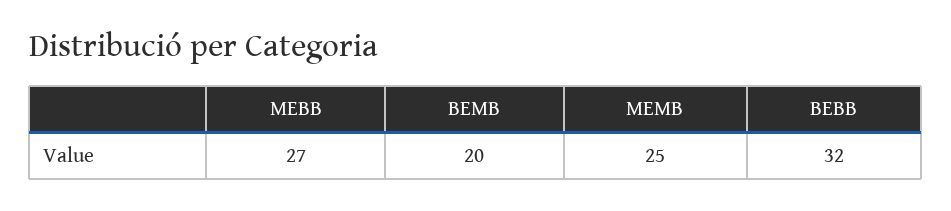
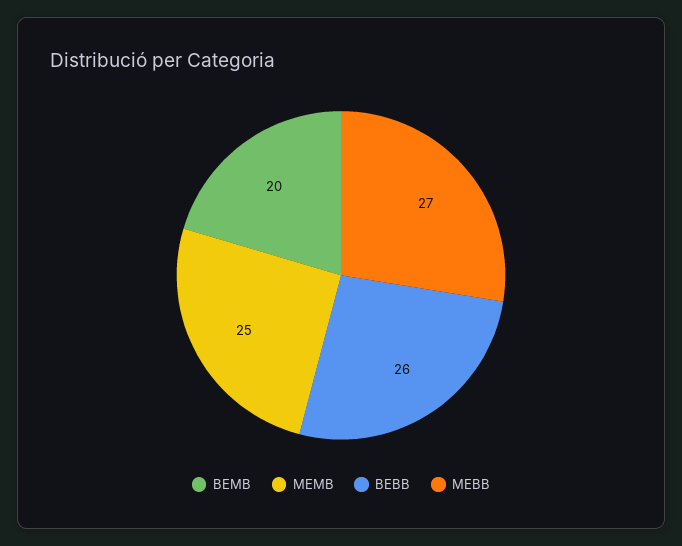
BEBB: 32 -> 26

